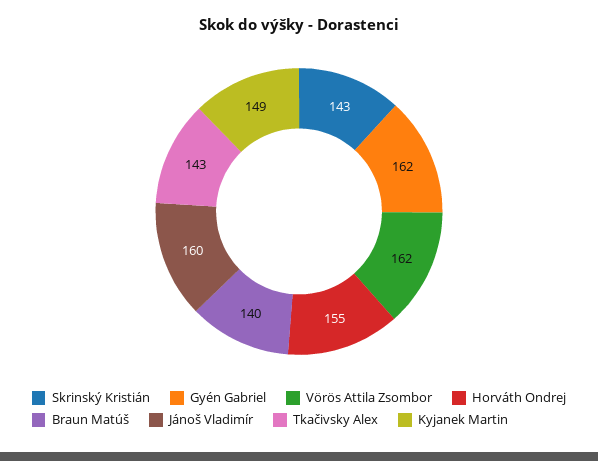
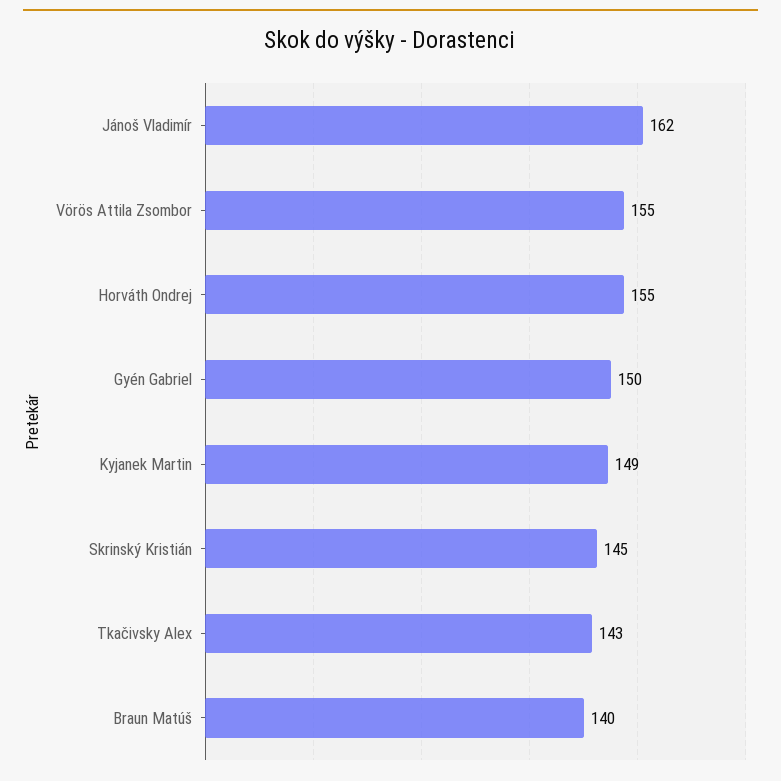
Skrinský Kristián: 143 -> 145
Gyén Gabriel: 162 -> 150
Vörös Attila Zsombor: 162 -> 155
Jánoš Vladimír: 160 -> 162

